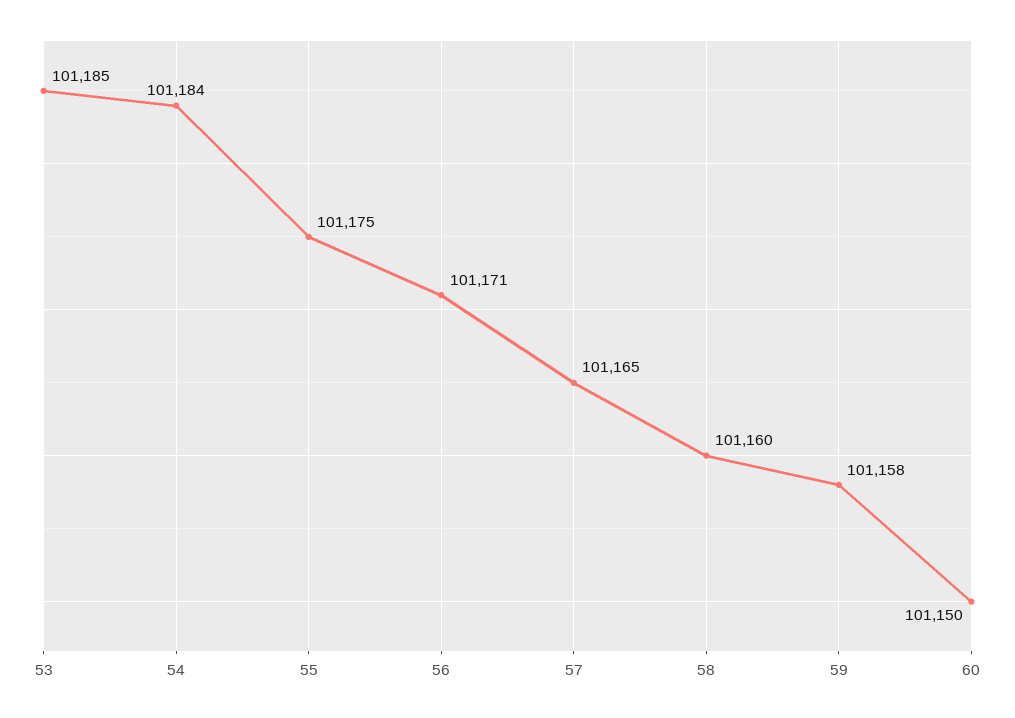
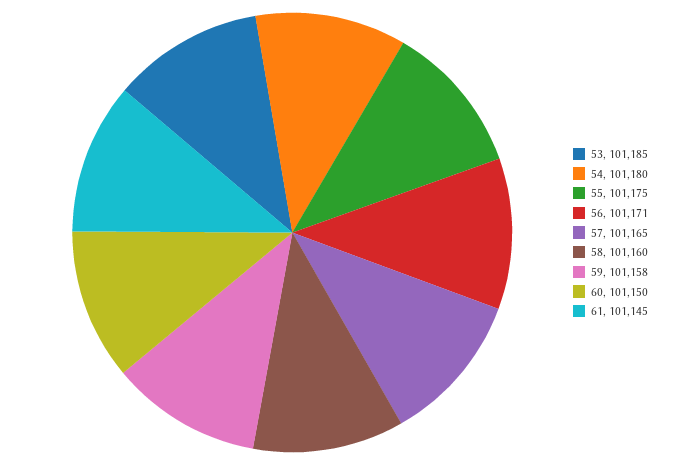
54: 101184 -> 101180
61: none -> 101145

